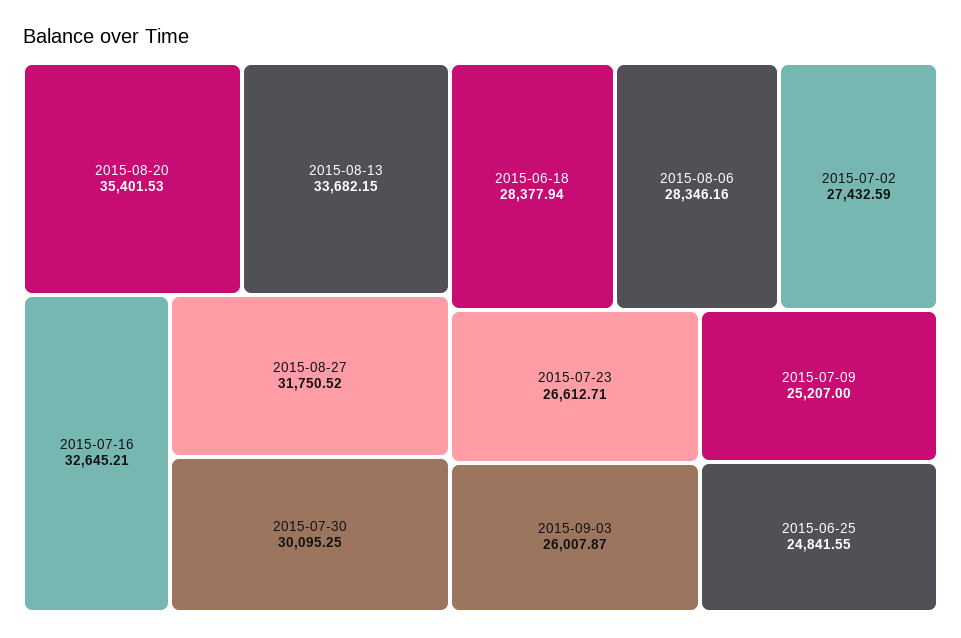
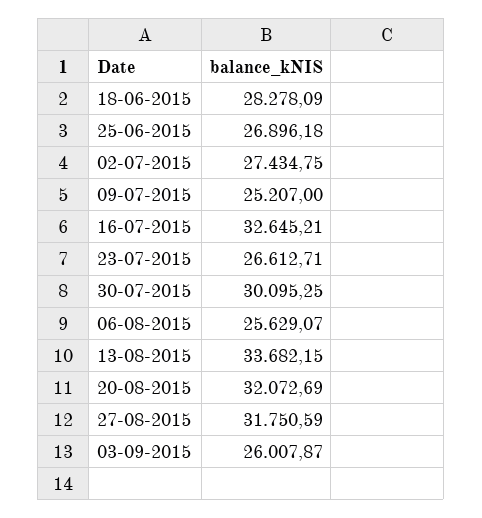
2015-08-20: 35401.53 -> 32072.69
2015-08-27: 31750.52 -> 31750.59
2015-06-18: 28377.94 -> 28278.09
2015-08-06: 28346.16 -> 25629.07
2015-07-02: 27432.59 -> 27434.75
2015-06-25: 24841.55 -> 26896.18

